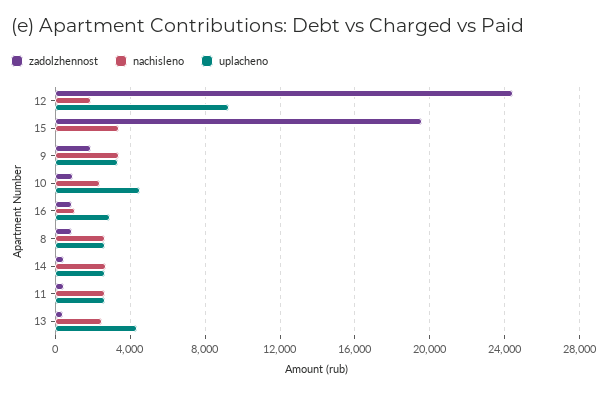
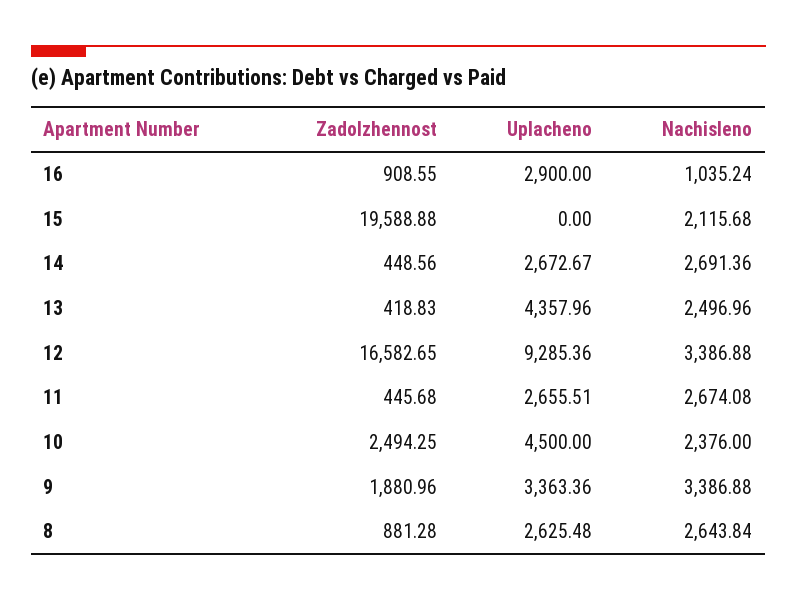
zadolzhennost, 12: 24500 -> 16582.65
nachisleno, 12: 2000 -> 3386.88
nachisleno, 15: 3500 -> 2115.68
zadolzhennost, 10: 1000 -> 2494.25

